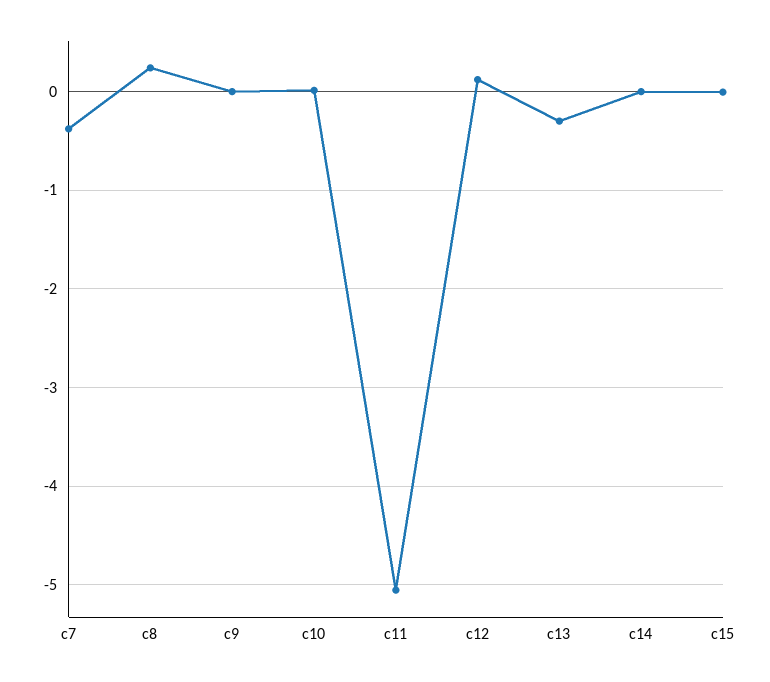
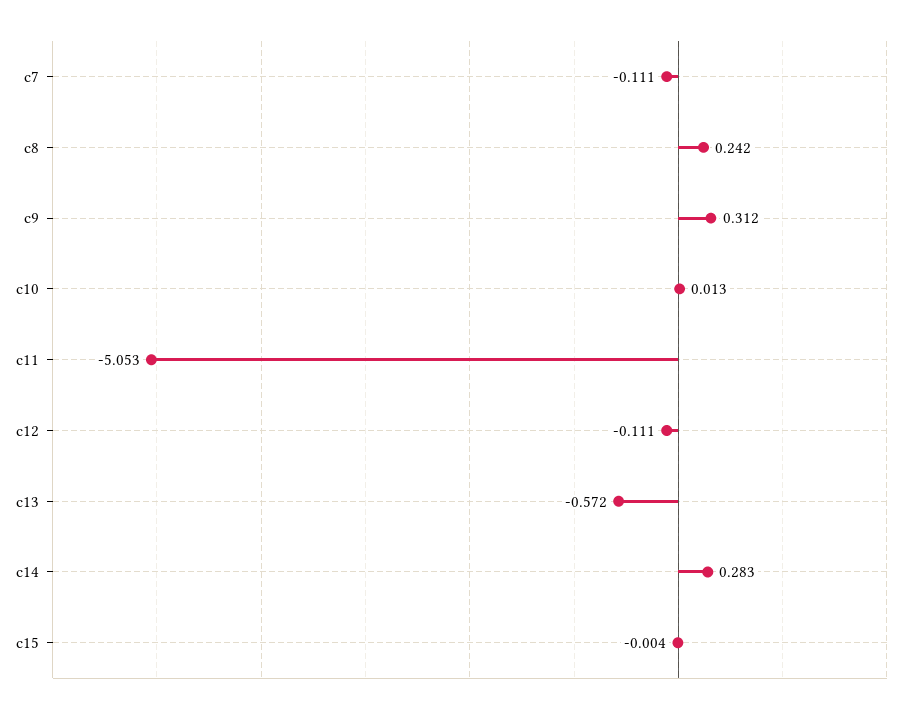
c7: -0.4 -> -0.111
c9: 0 -> 0.312
c12: 0.1 -> -0.111
c13: -0.3 -> -0.572
c14: 0 -> 0.283

